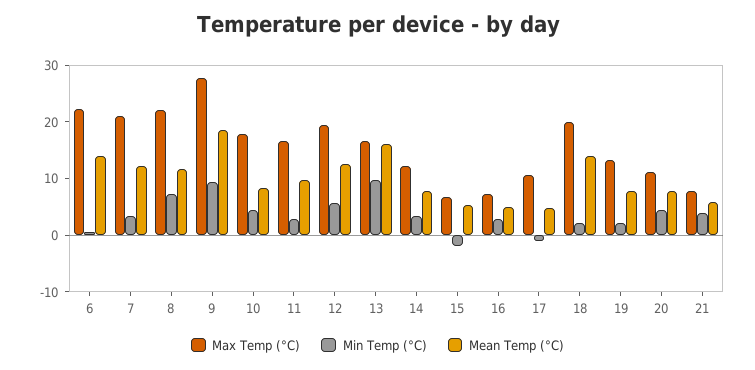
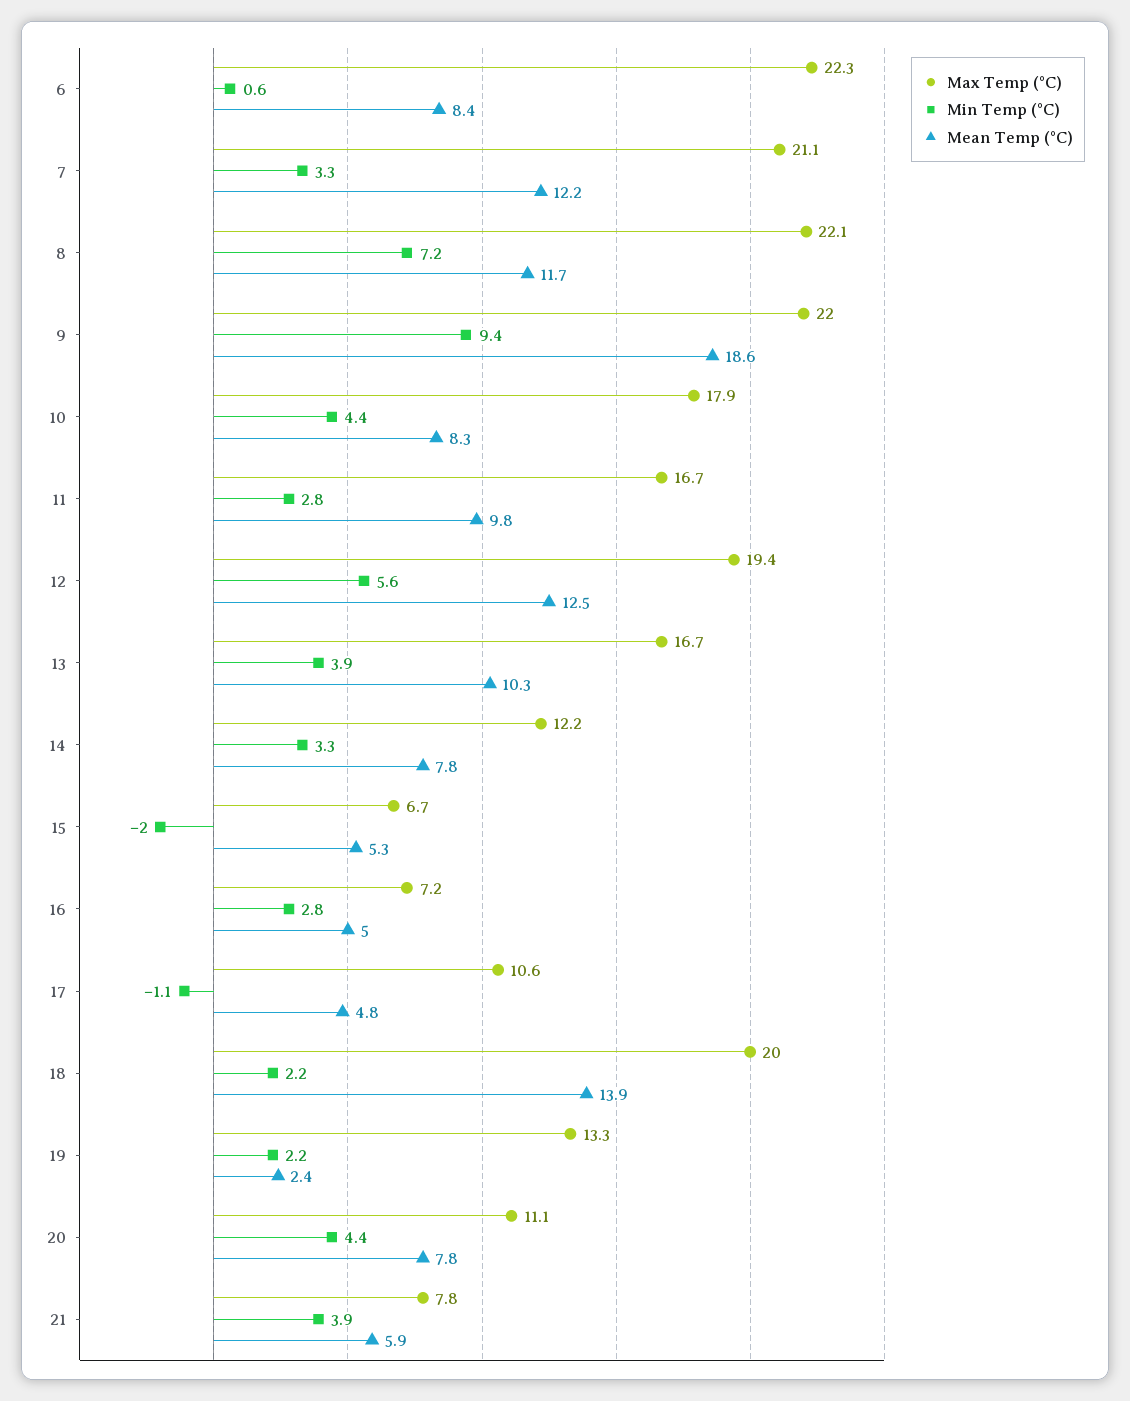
Mean Temp (°C), 6: 14 -> 8.4
Max Temp (°C), 9: 28 -> 22
Min Temp (°C), 13: 10 -> 3.9
Mean Temp (°C), 13: 16 -> 10.3
Mean Temp (°C), 19: 8 -> 2.4

